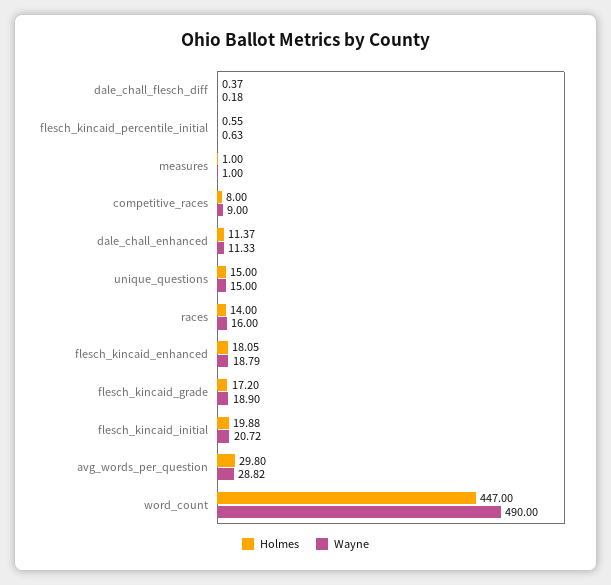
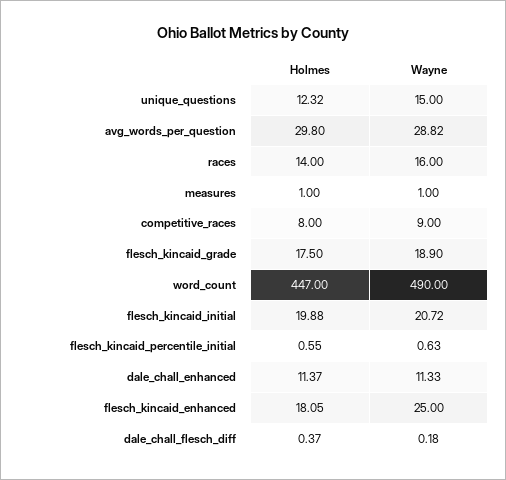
Holmes, unique_questions: 15 -> 12.32
Wayne, flesch_kincaid_enhanced: 18.79 -> 25
Holmes, flesch_kincaid_grade: 17.2 -> 17.5

